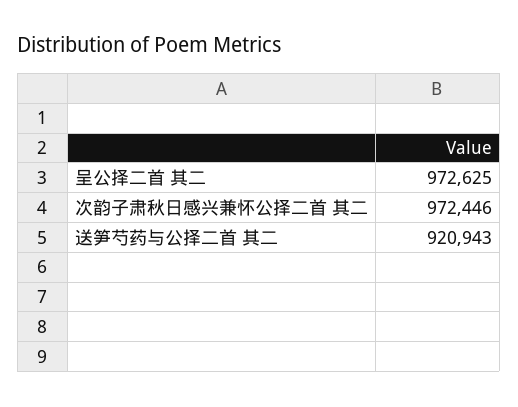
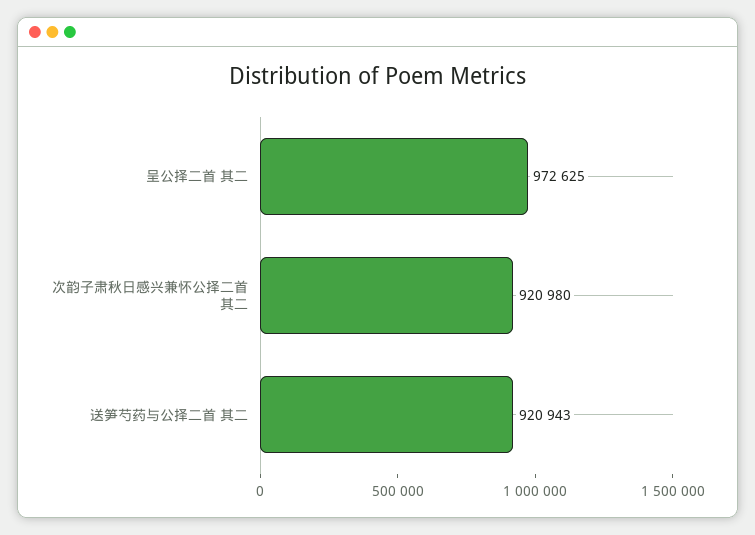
次韵子肃秋日感兴兼怀公择二首 其二: 972446 -> 920980

